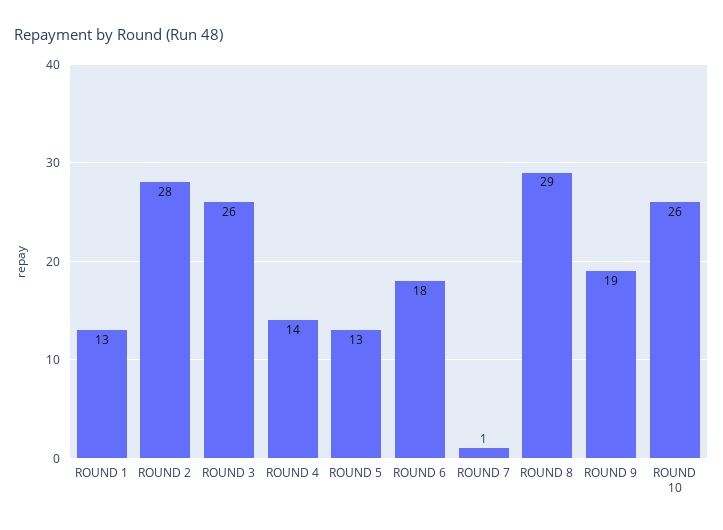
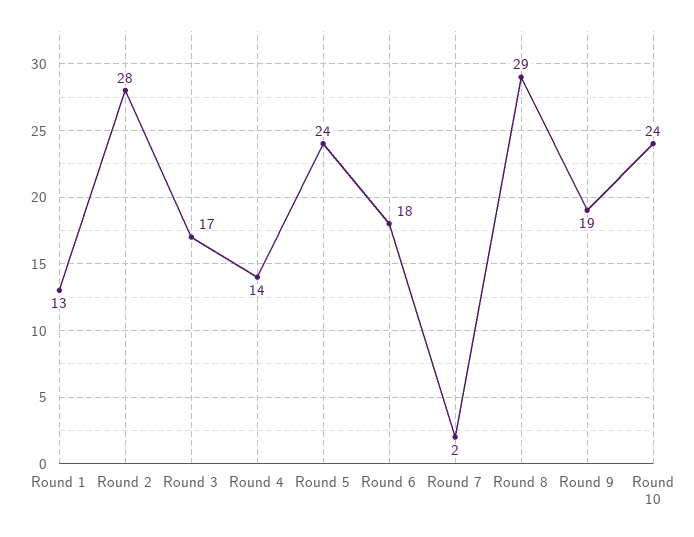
ROUND 3: 26 -> 17
ROUND 5: 13 -> 24
ROUND 7: 1 -> 2
ROUND 10: 26 -> 24

